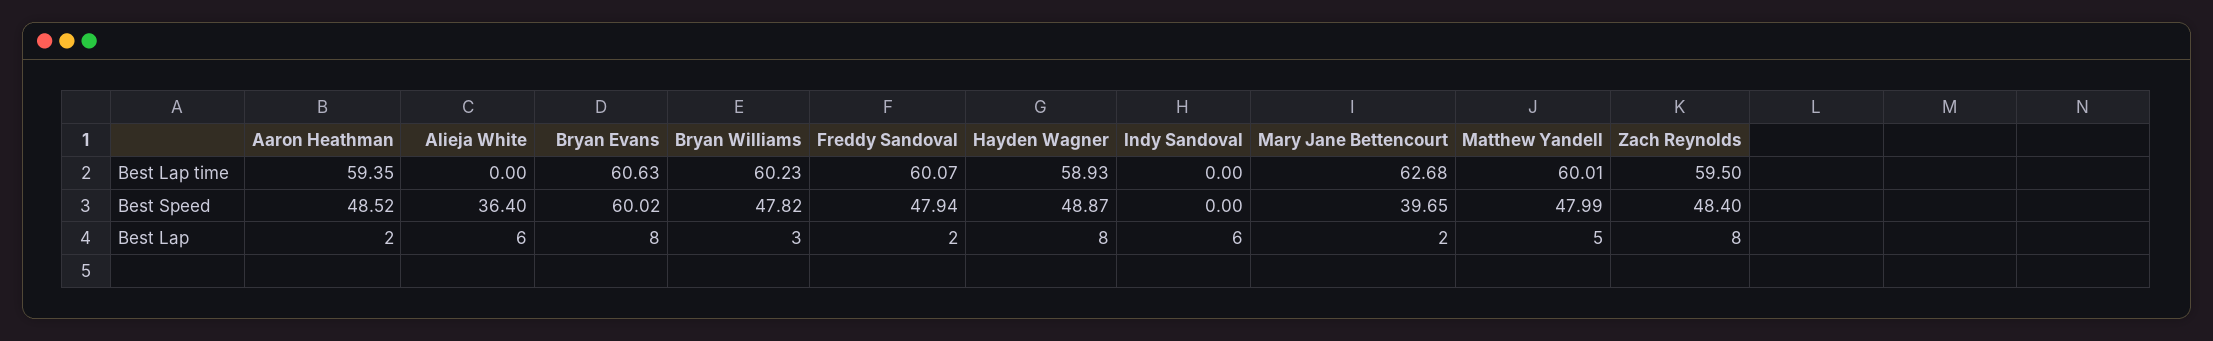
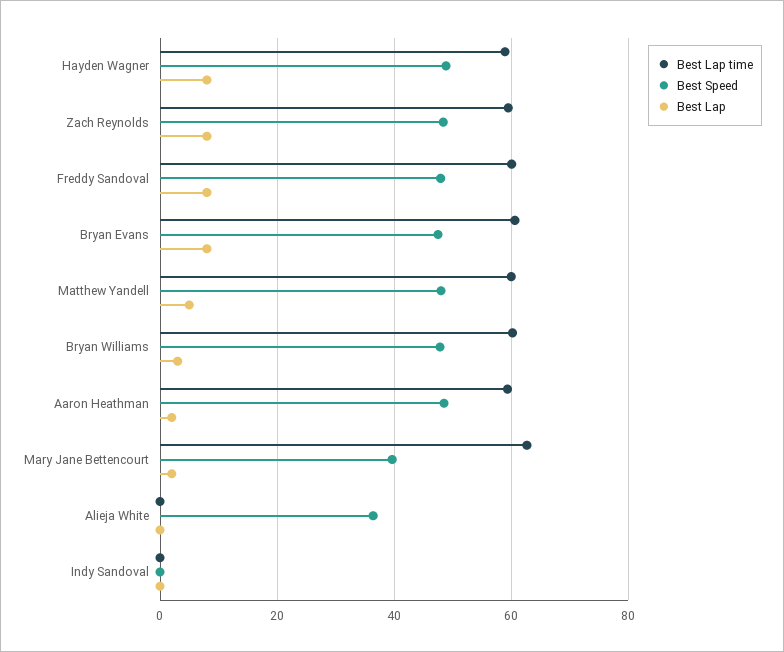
Best Speed, Bryan Evans: 60.02 -> 48
Best Lap, Alieja White: 6 -> 0
Best Lap, Freddy Sandoval: 2 -> 8
Best Lap, Indy Sandoval: 6 -> 0

